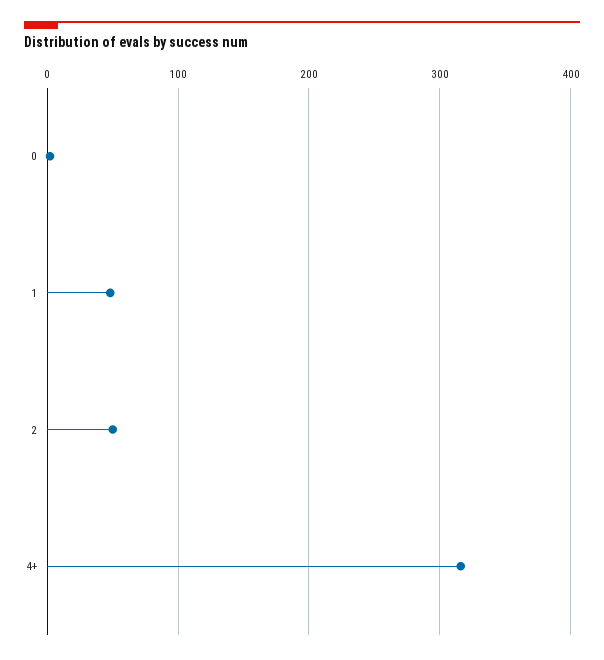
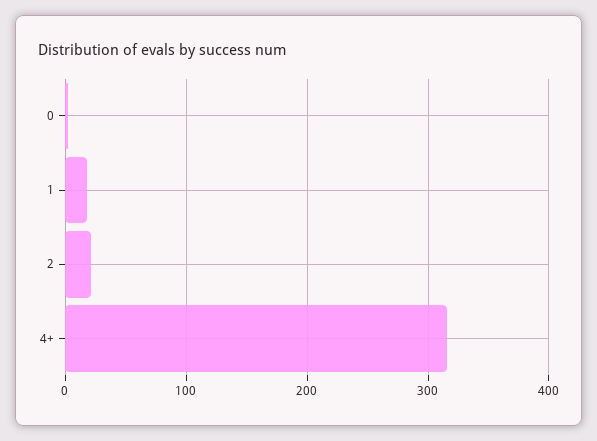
1: 50 -> 20
2: 50 -> 20

